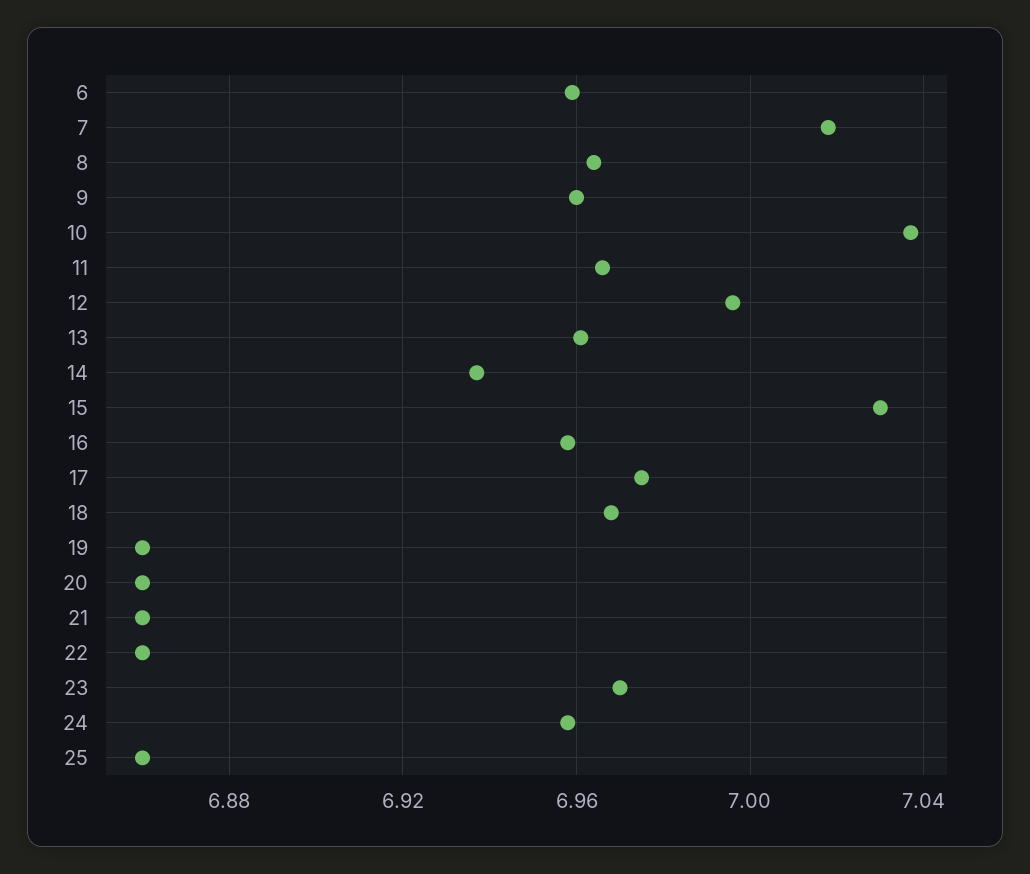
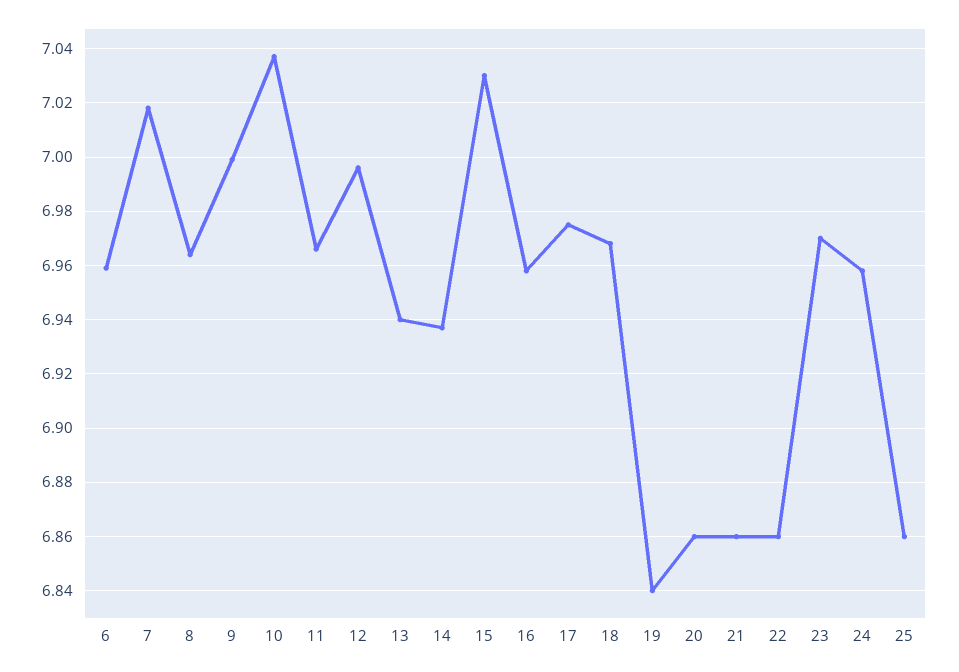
9: 6.96 -> 7
13: 6.96 -> 6.94
19: 6.86 -> 6.84

